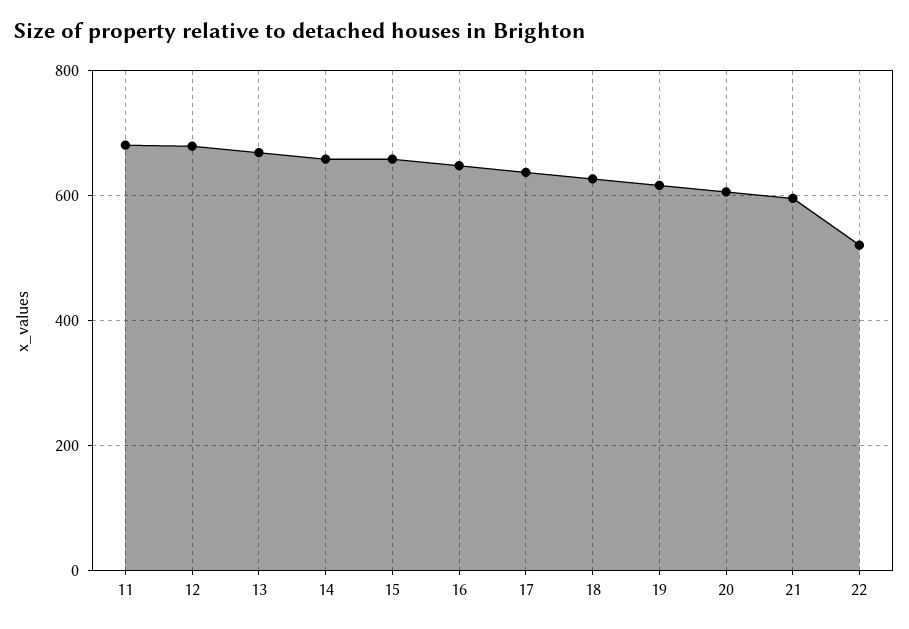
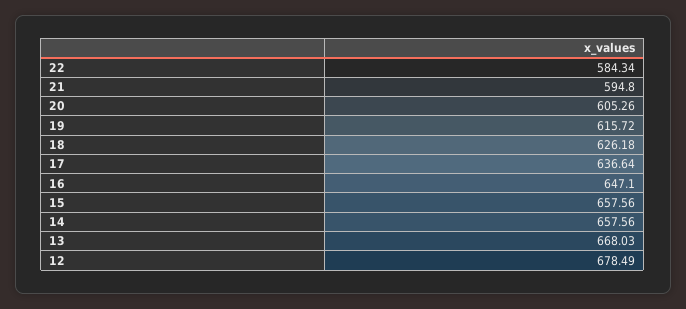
11: 680 -> none
22: 520 -> 584.34

